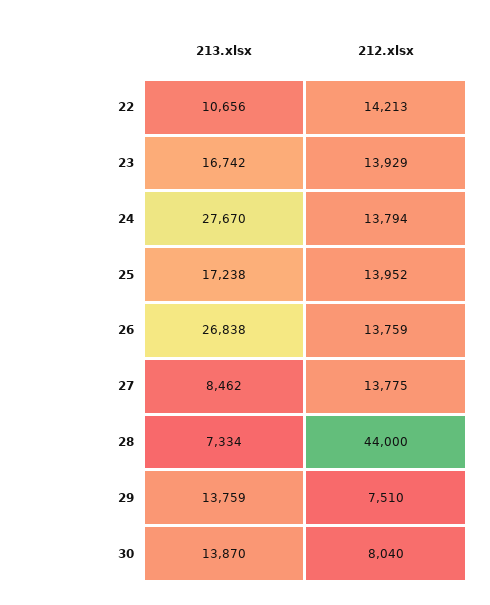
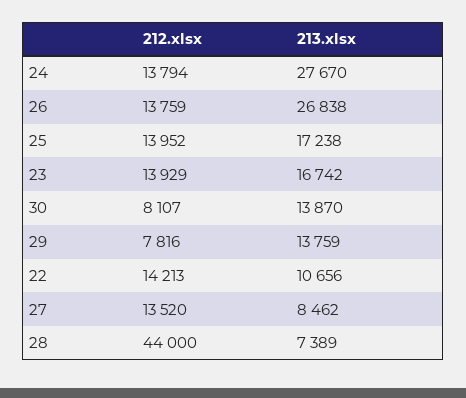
212.xlsx, 27: 13775 -> 13520
213.xlsx, 28: 7334 -> 7389
212.xlsx, 29: 7510 -> 7816
212.xlsx, 30: 8040 -> 8107

